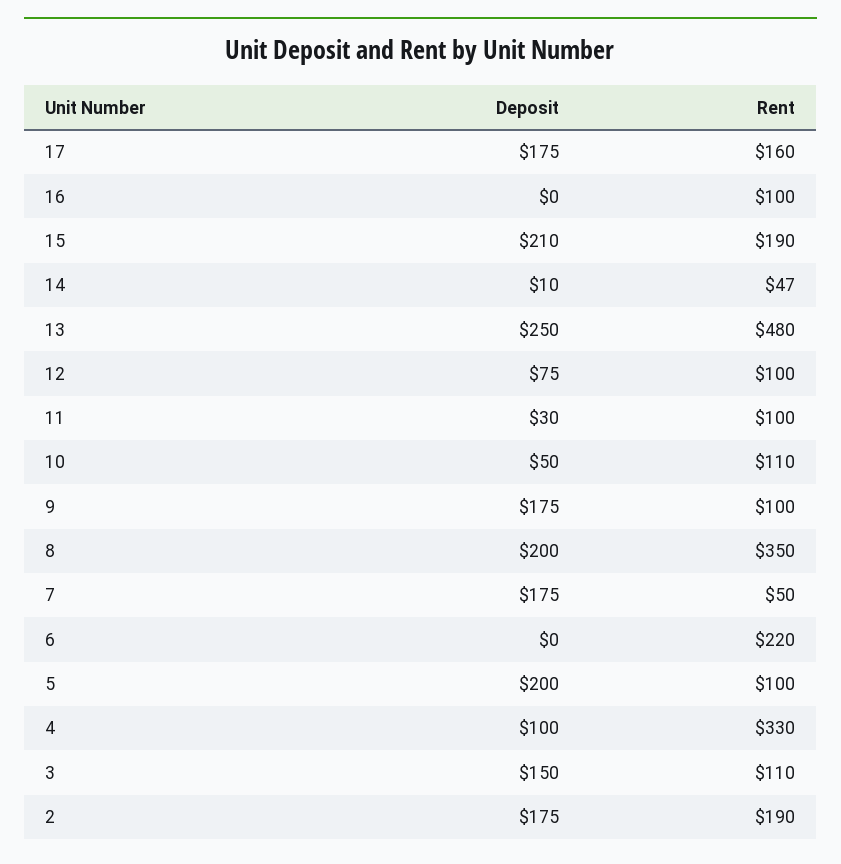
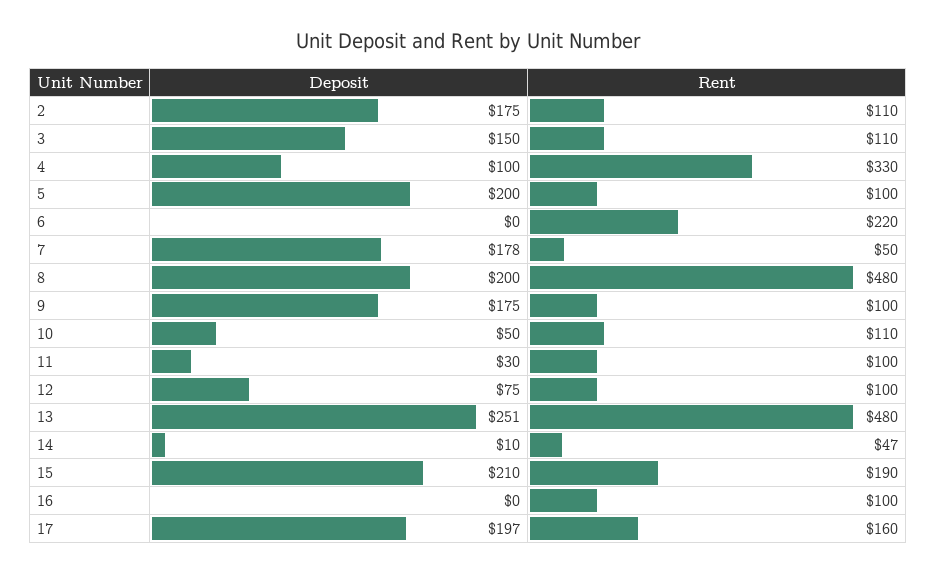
Deposit, 17: 175 -> 197
Deposit, 13: 250 -> 251
Rent, 8: 350 -> 480
Deposit, 7: 175 -> 178
Rent, 2: 190 -> 110

